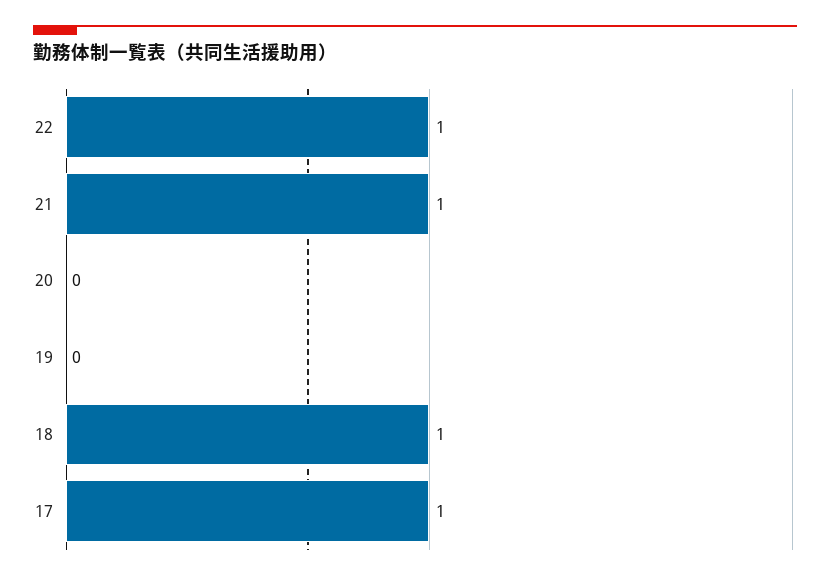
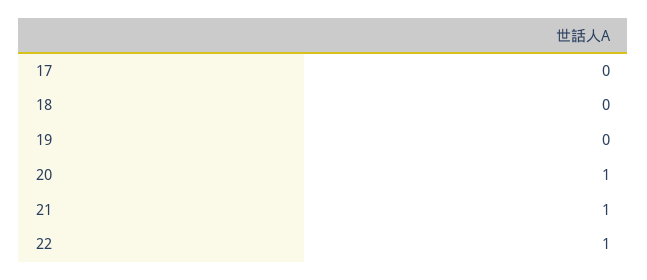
20: 0 -> 1
18: 1 -> 0
17: 1 -> 0

